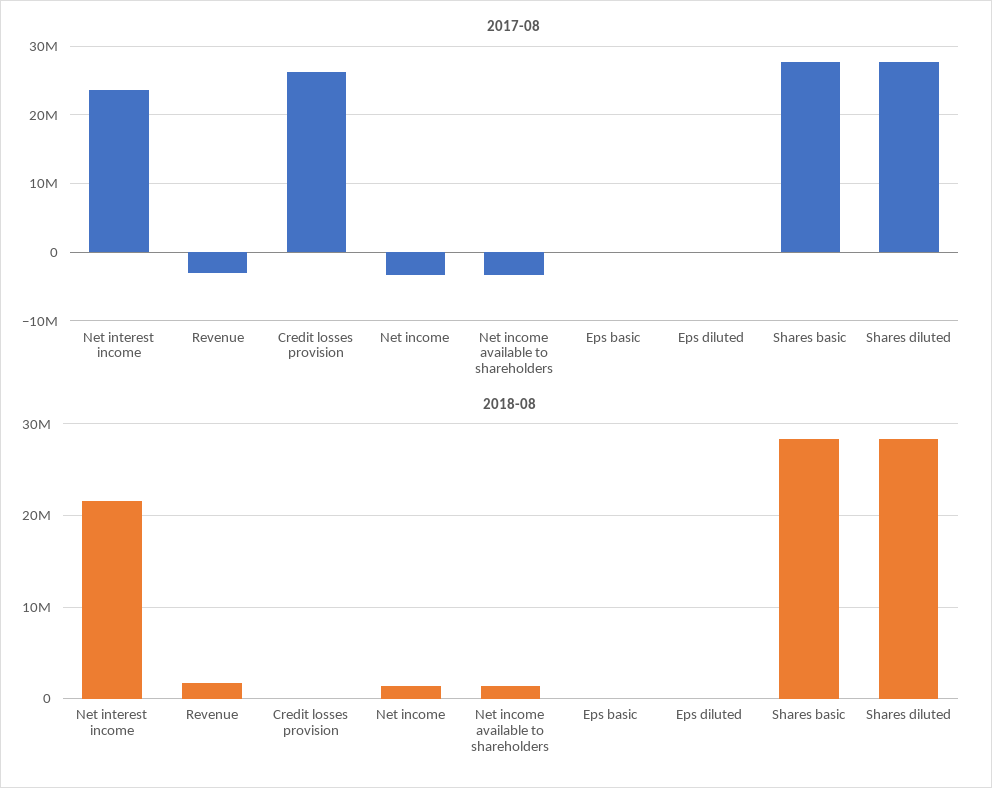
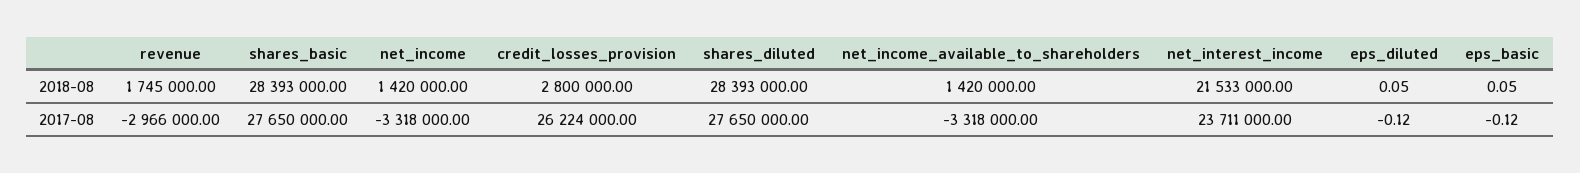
2018-08, Credit losses provision: 0 -> 2800000

